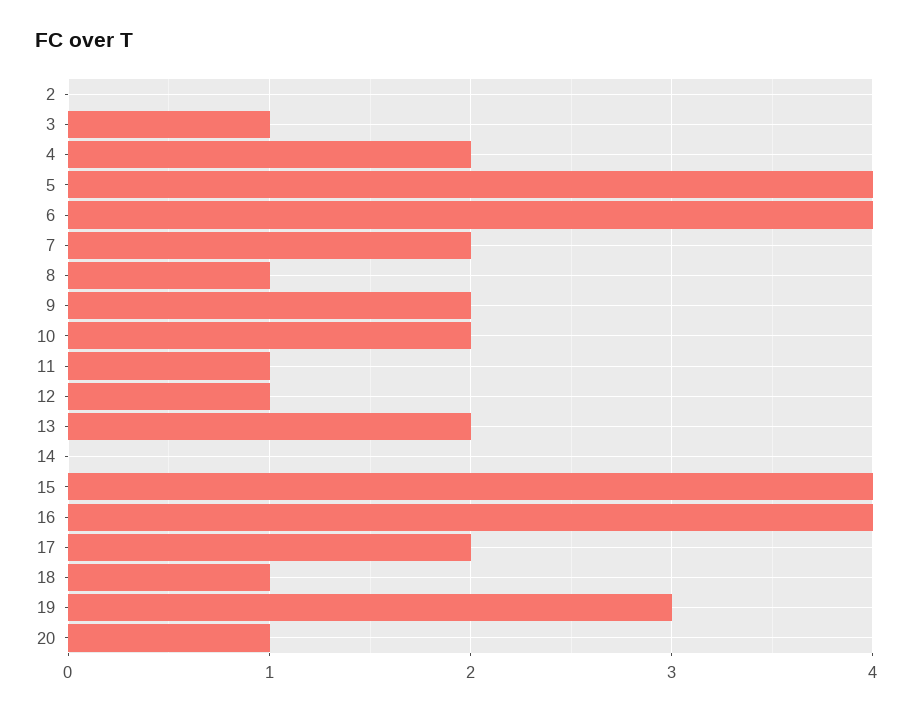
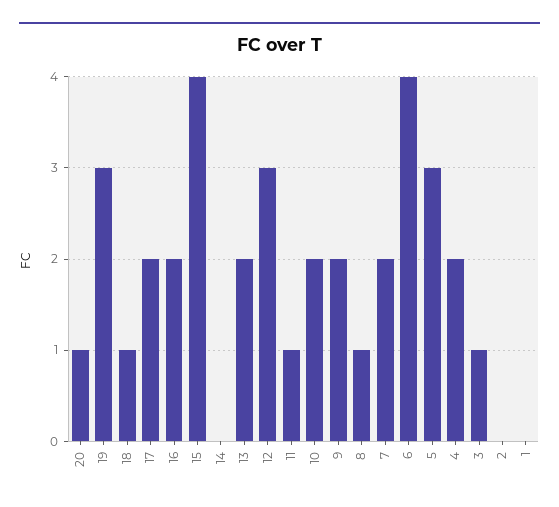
5: 4 -> 3
12: 1 -> 3
16: 4 -> 2
1: none -> 0

